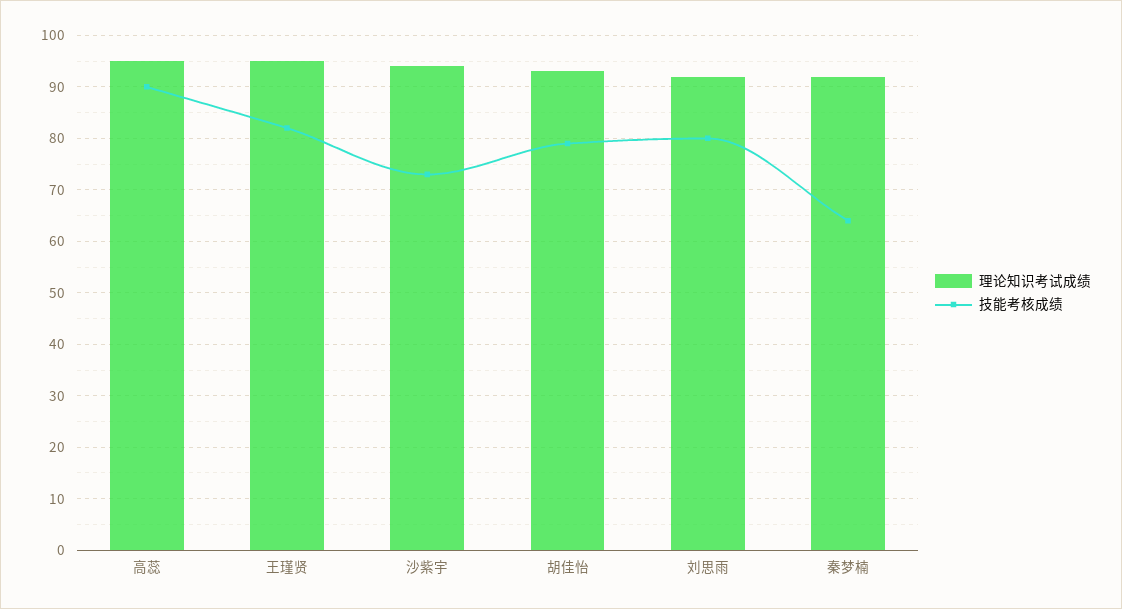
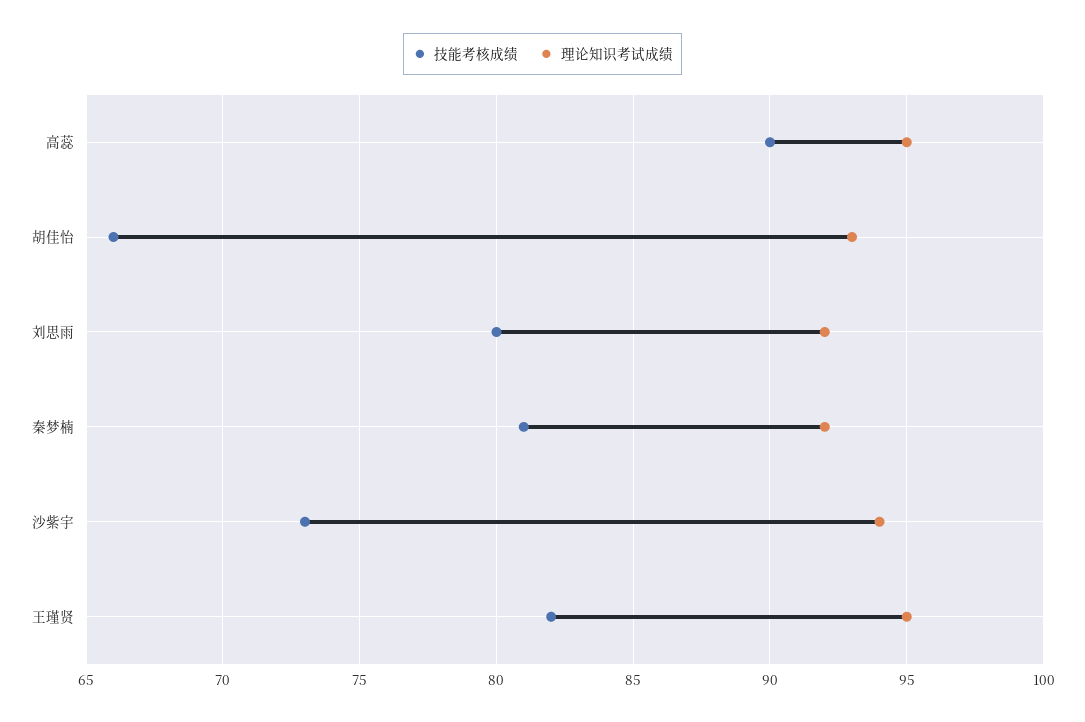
技能考核成绩, 胡佳怡: 80 -> 66
技能考核成绩, 秦梦楠: 65 -> 81

